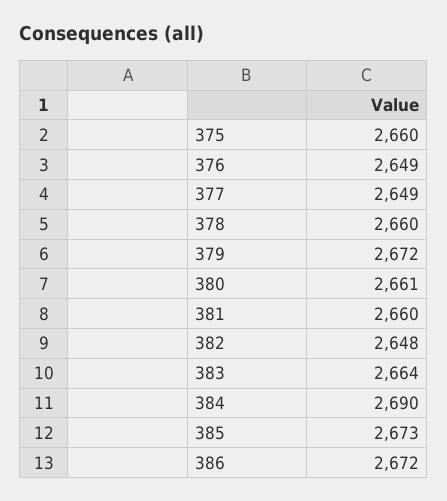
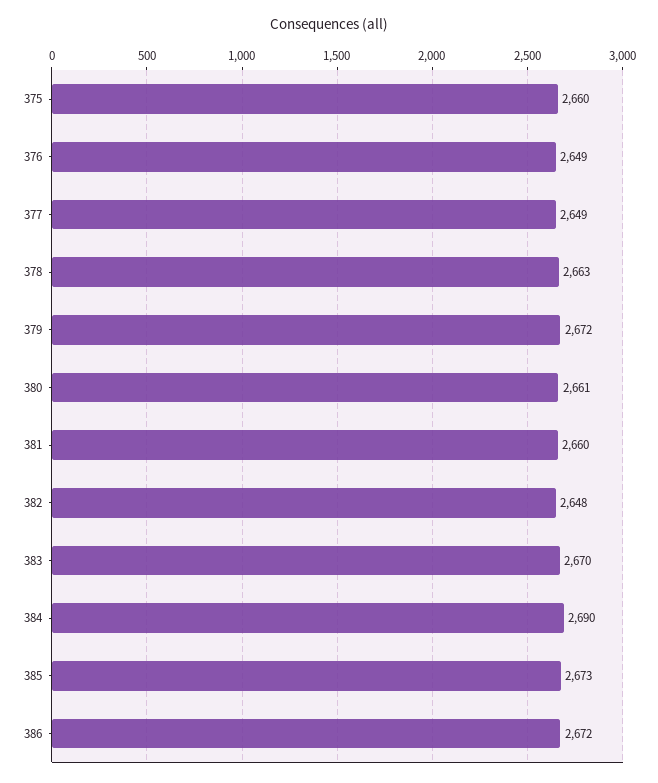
378: 2660 -> 2663
383: 2664 -> 2670

